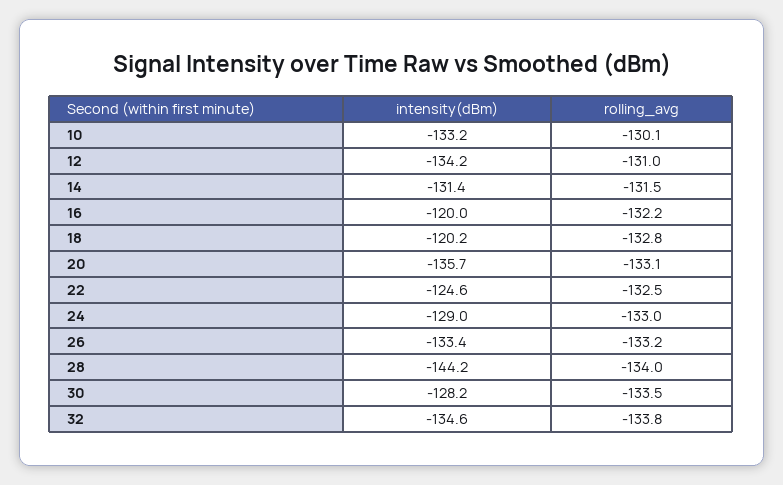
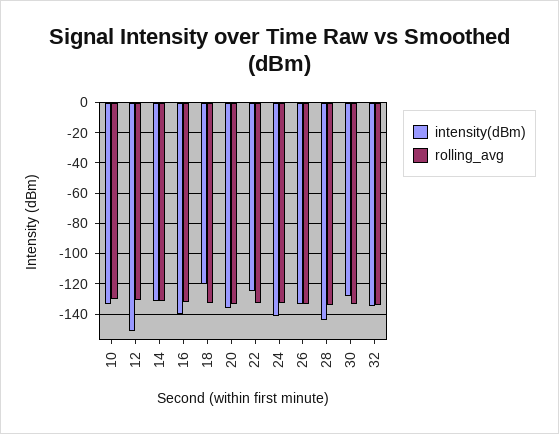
intensity(dBm), 12: -134.2 -> -150
intensity(dBm), 16: -120 -> -140
intensity(dBm), 24: -129 -> -140

